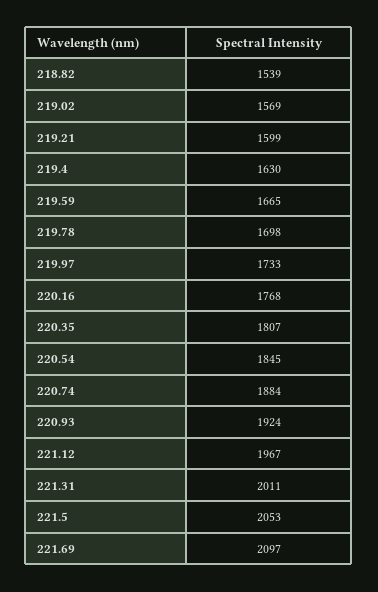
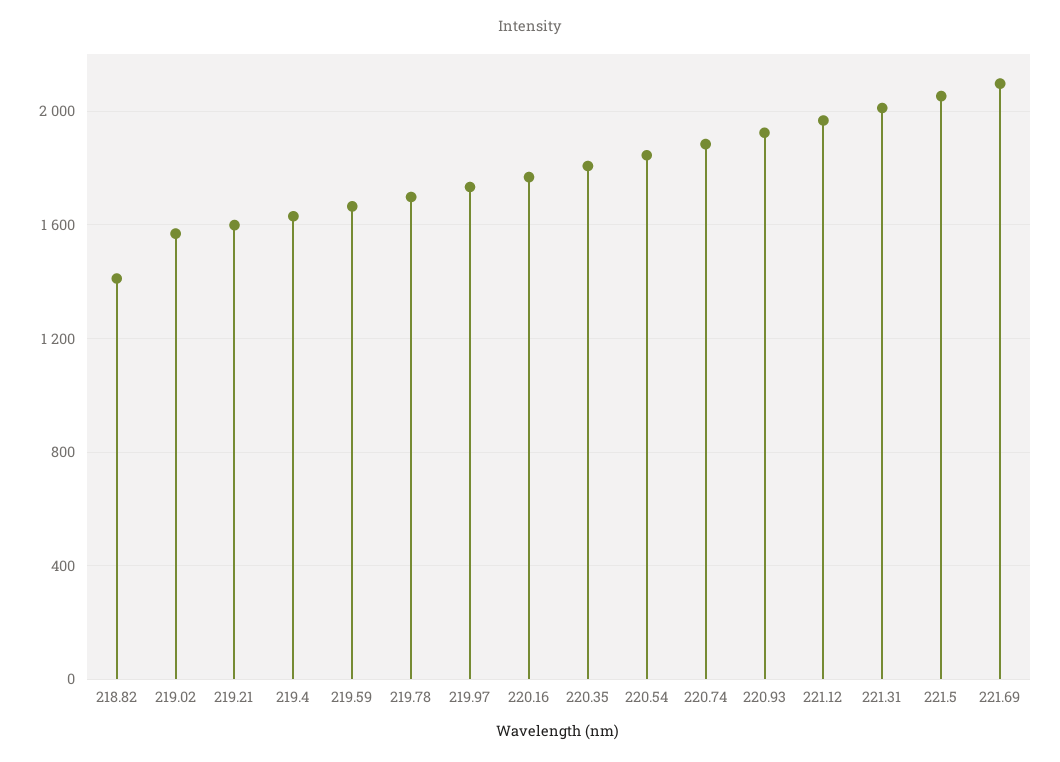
218.82: 1539 -> 1400

